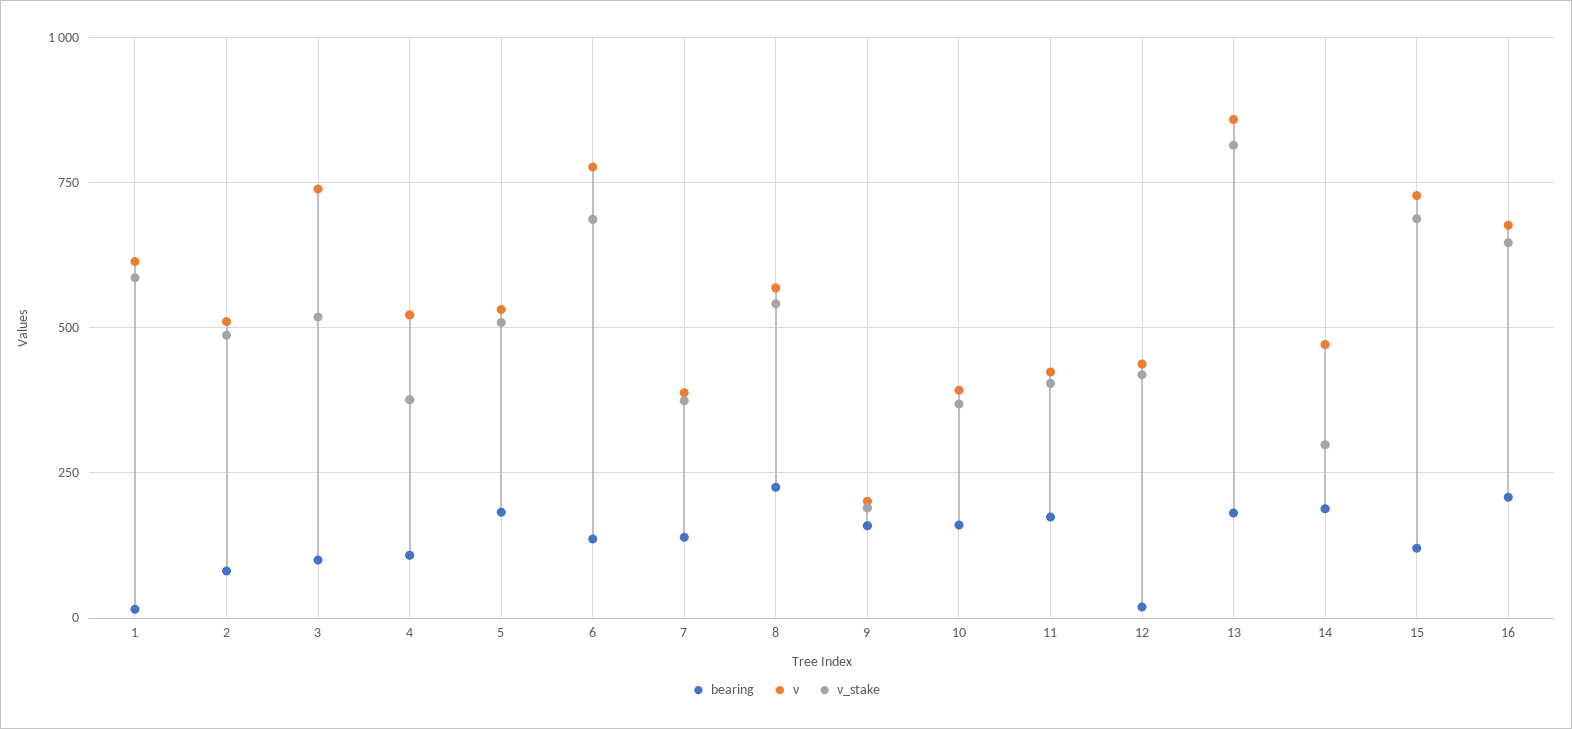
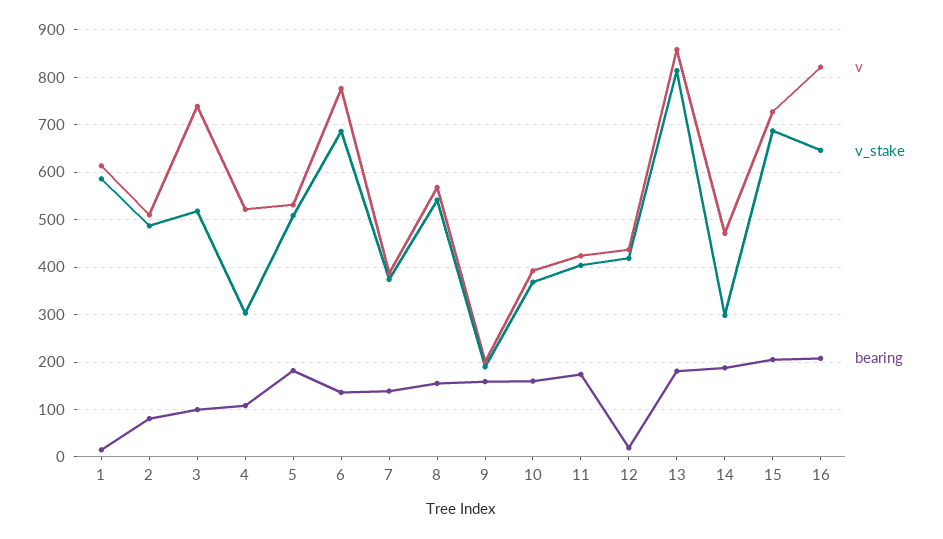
v_stake, 4: 375 -> 300
bearing, 8: 225 -> 160
bearing, 15: 125 -> 200
v, 16: 675 -> 820

